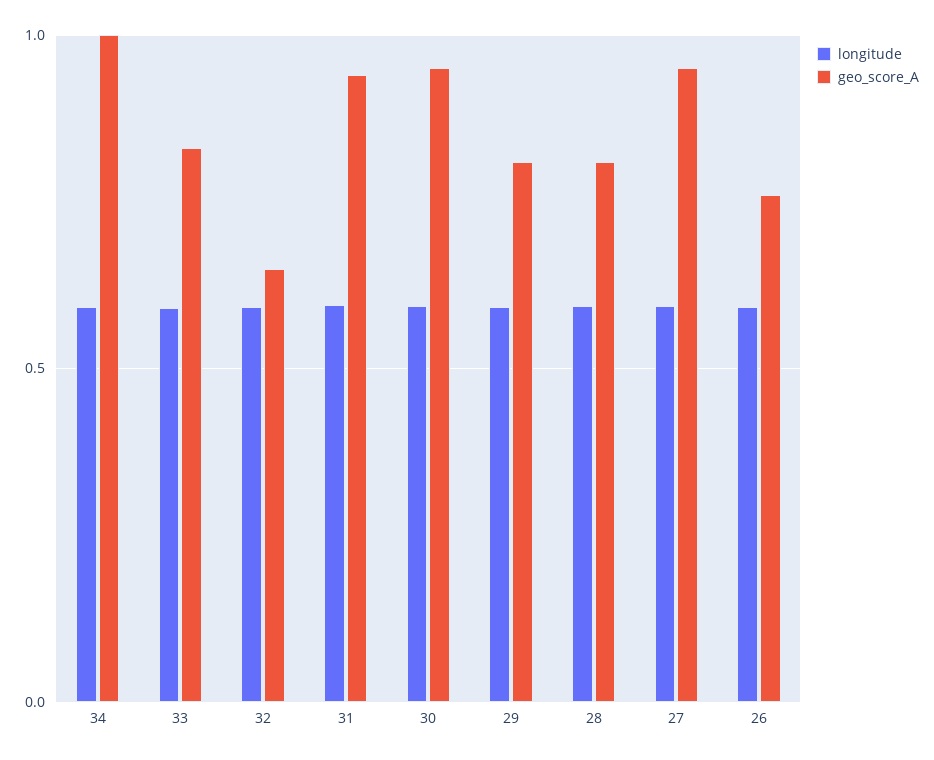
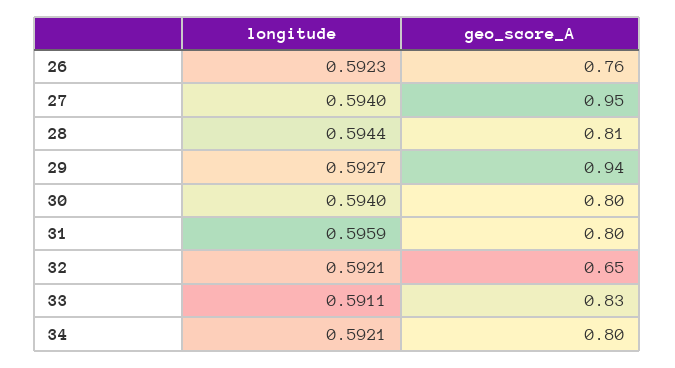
geo_score_A, 34: 1 -> 0.8
geo_score_A, 31: 0.95 -> 0.8
geo_score_A, 30: 0.95 -> 0.8
geo_score_A, 29: 0.8 -> 0.94

